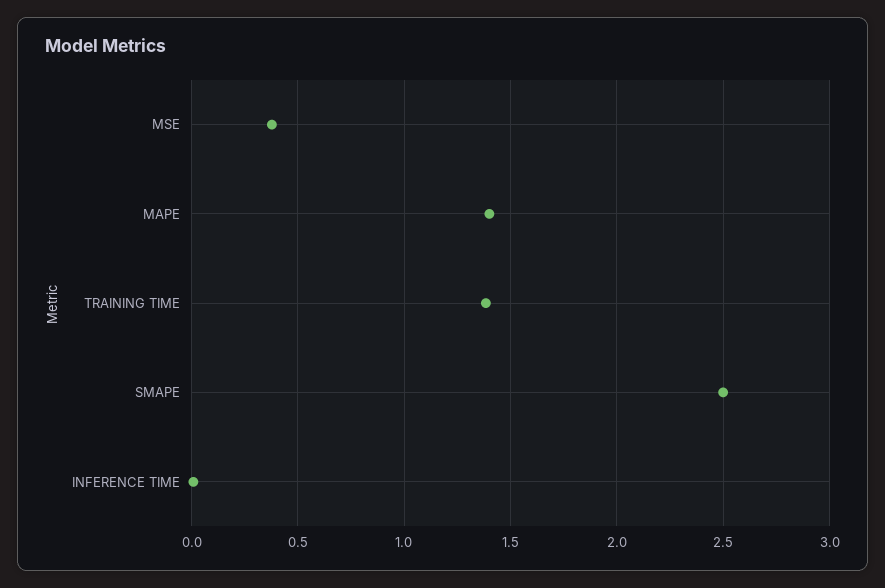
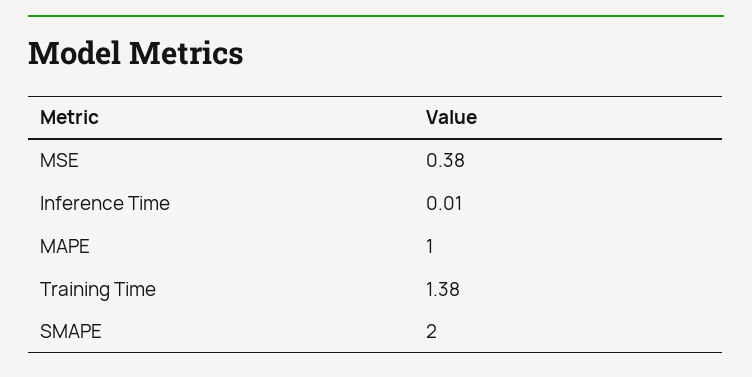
MAPE: 1.4 -> 1
SMAPE: 2.5 -> 2

